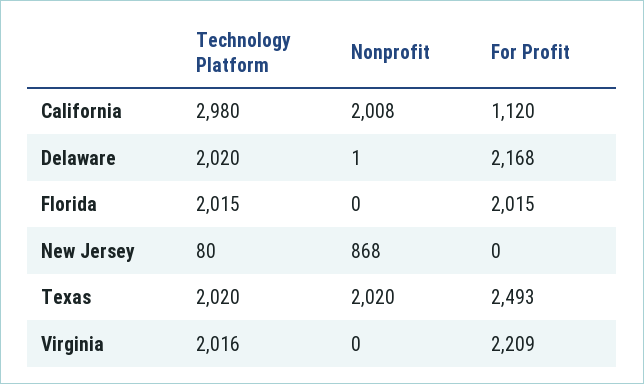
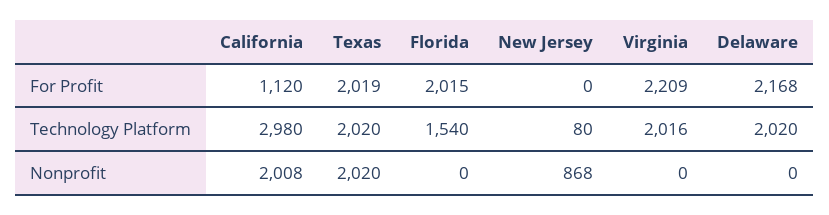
Nonprofit, Delaware: 1 -> 0
Technology Platform, Florida: 2015 -> 1540
For Profit, Texas: 2493 -> 2019

